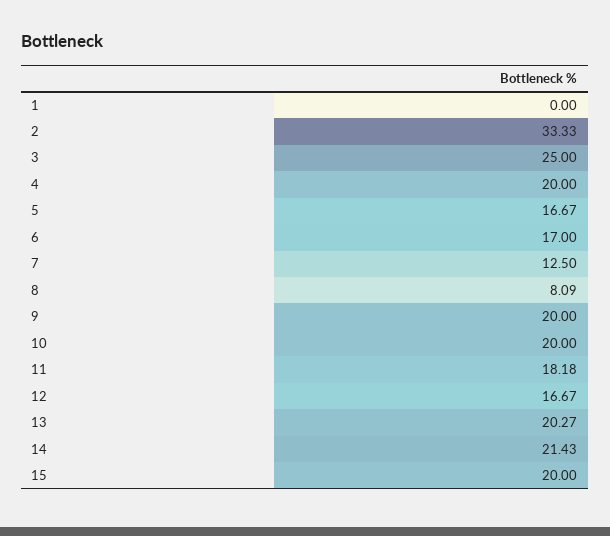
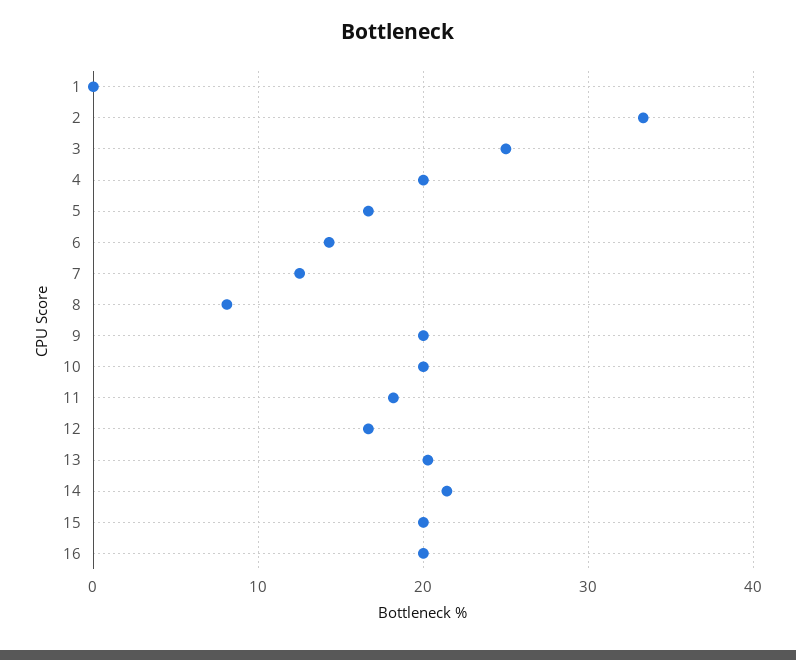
6: 17 -> 14
16: none -> 20

